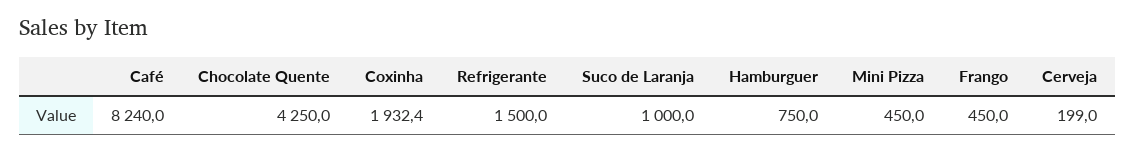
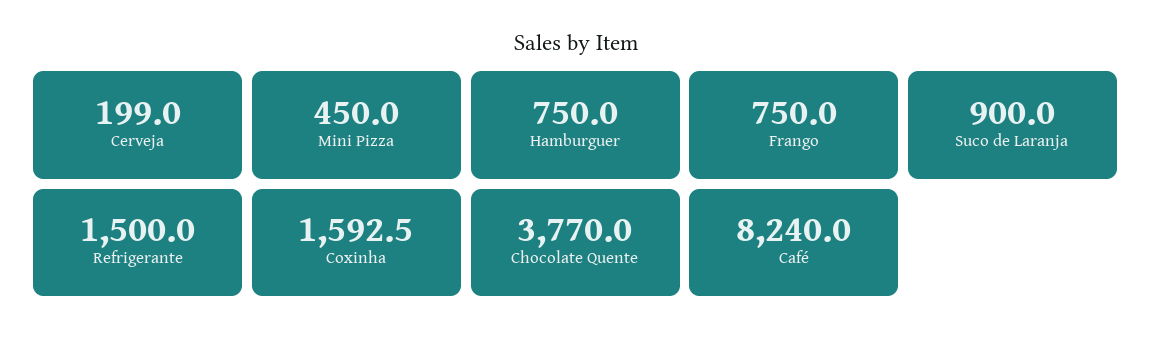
Chocolate Quente: 4250 -> 3770
Coxinha: 1932.4 -> 1592.5
Suco de Laranja: 1000 -> 900
Frango: 450 -> 750

